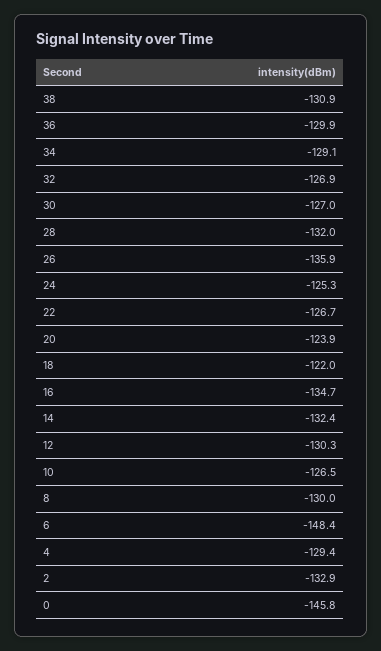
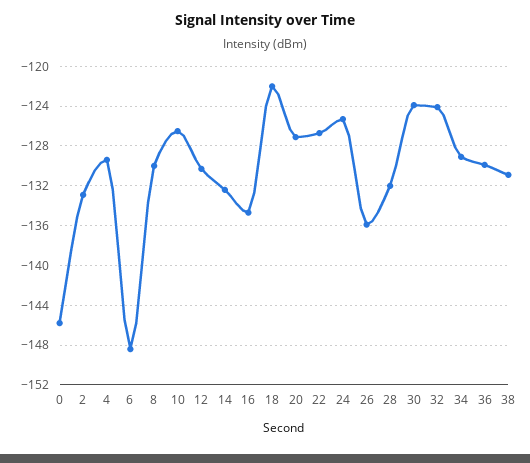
32: -126.9 -> -124
30: -127 -> -124
20: -123.9 -> -127

